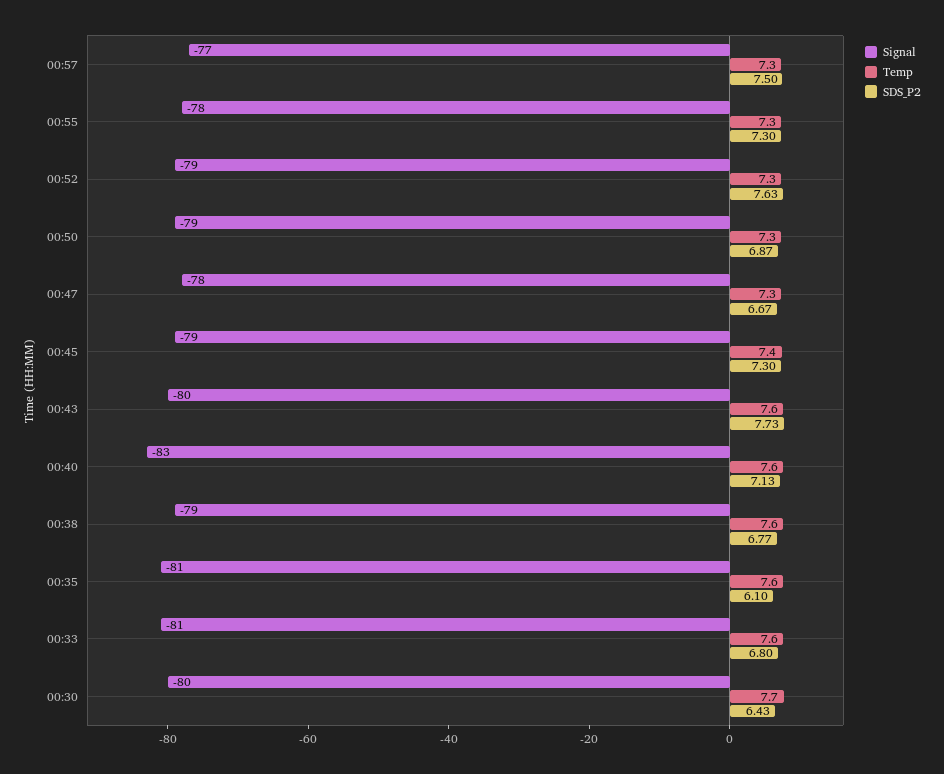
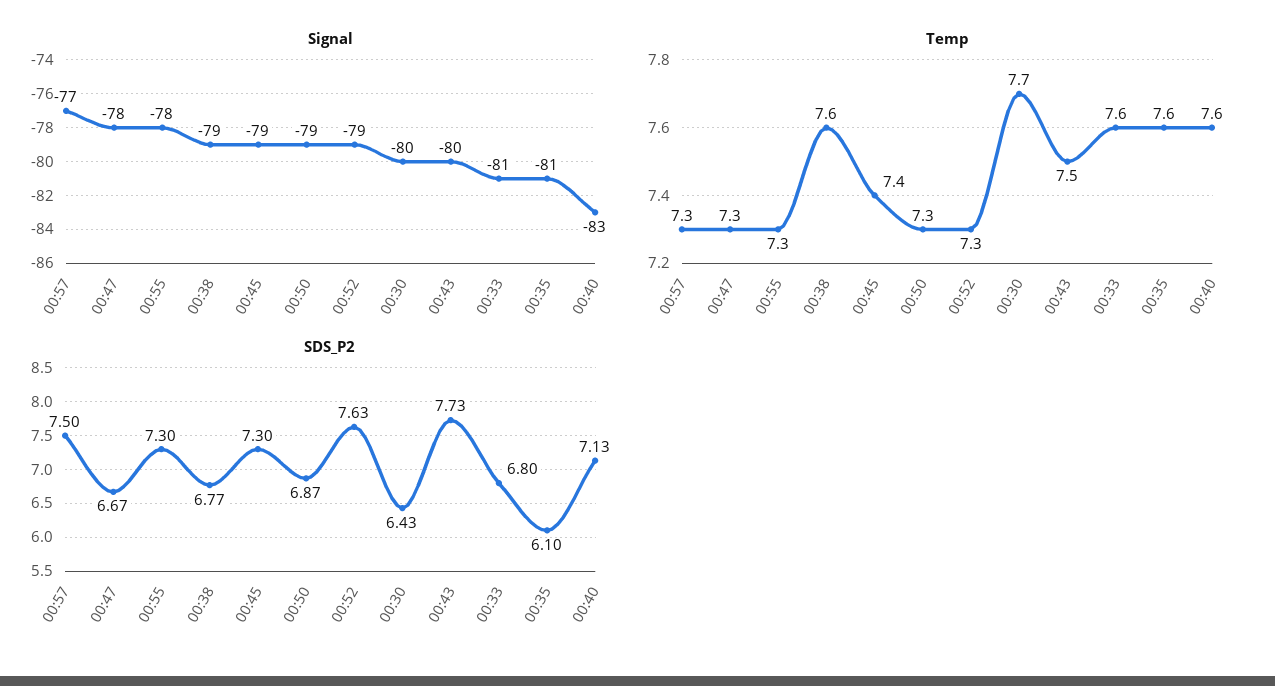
Temp, 00:43: 7.6 -> 7.5

